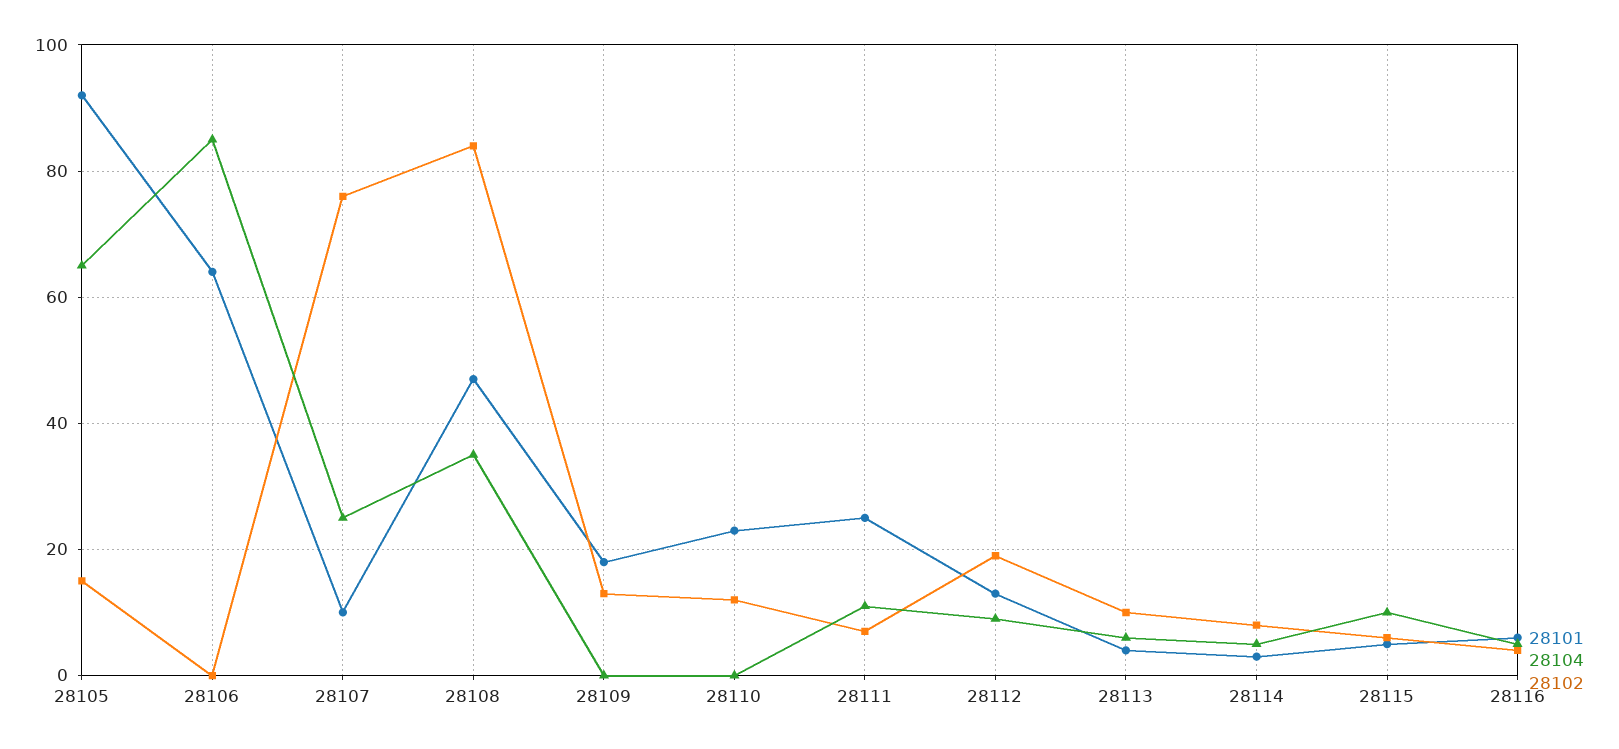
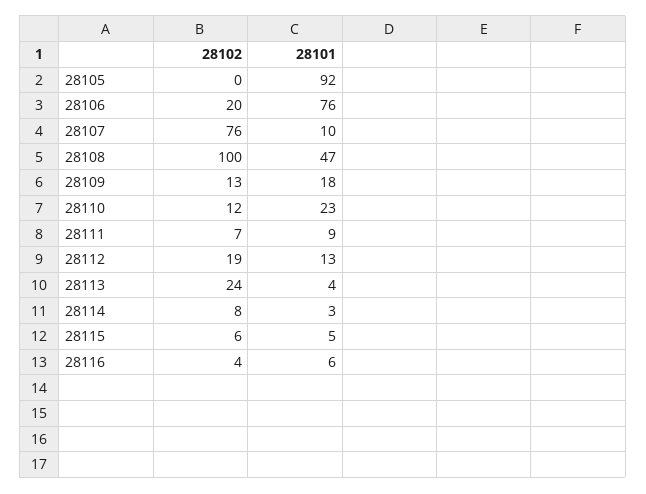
28104, 28105: 65 -> none
28102, 28105: 15 -> 0
28101, 28106: 65 -> 76
28104, 28106: 85 -> none
28102, 28106: 0 -> 20
28104, 28107: 25 -> none
28104, 28108: 35 -> none
28102, 28108: 85 -> 100
28104, 28109: 0 -> none
28104, 28110: 0 -> none
28101, 28111: 25 -> 9
28104, 28111: 10 -> none
28104, 28112: 10 -> none
28104, 28113: 5 -> none
28102, 28113: 10 -> 24
28104, 28114: 5 -> none
28104, 28115: 10 -> none
28104, 28116: 5 -> none

